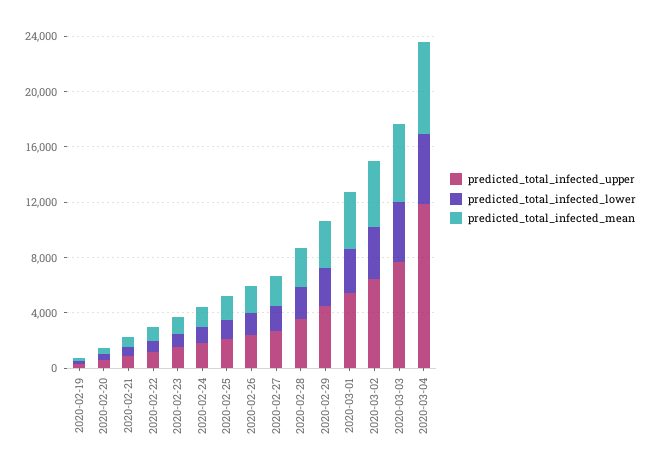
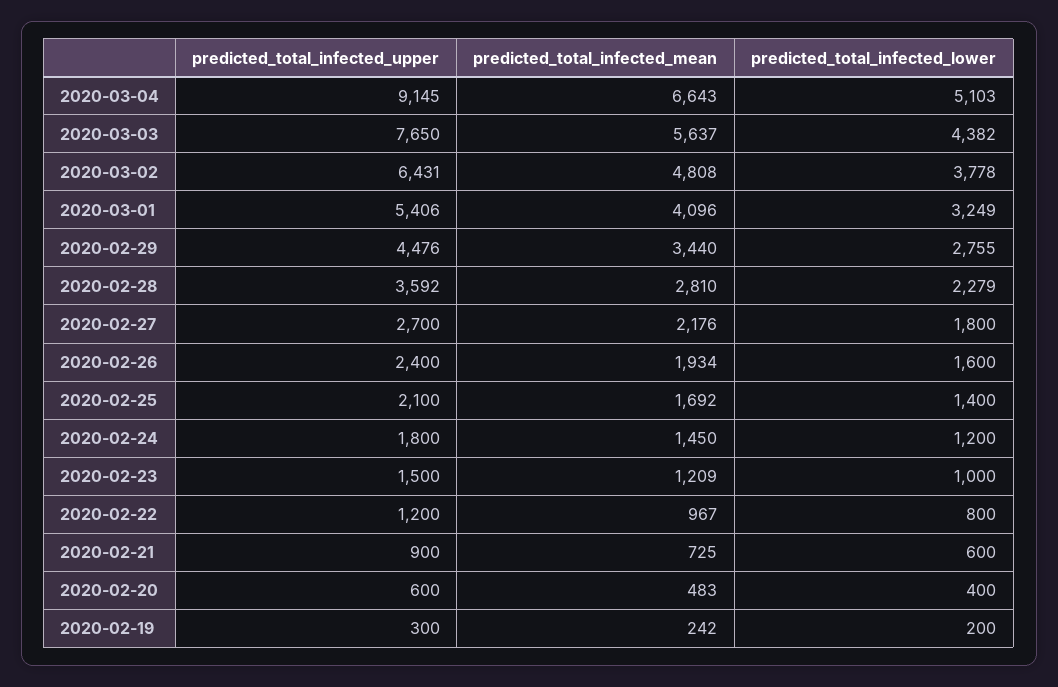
predicted_total_infected_upper, 2020-03-04: 12000 -> 9145

